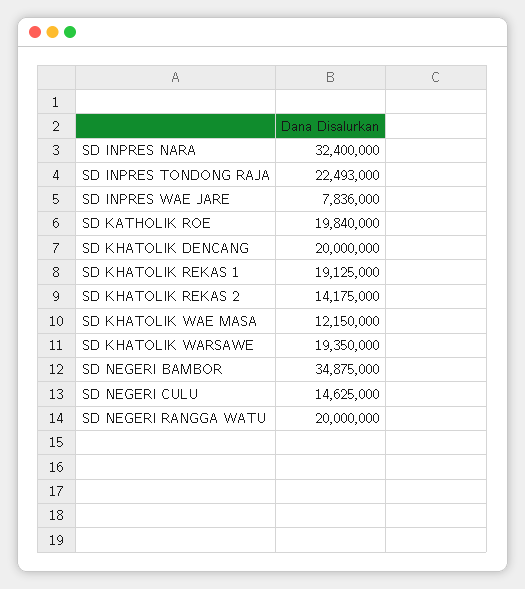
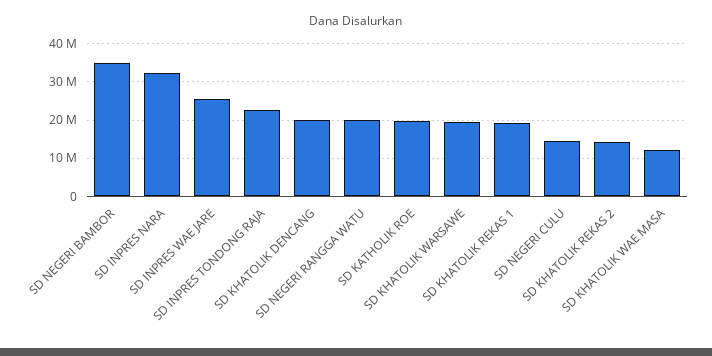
SD INPRES WAE JARE: 7836000 -> 26000000

